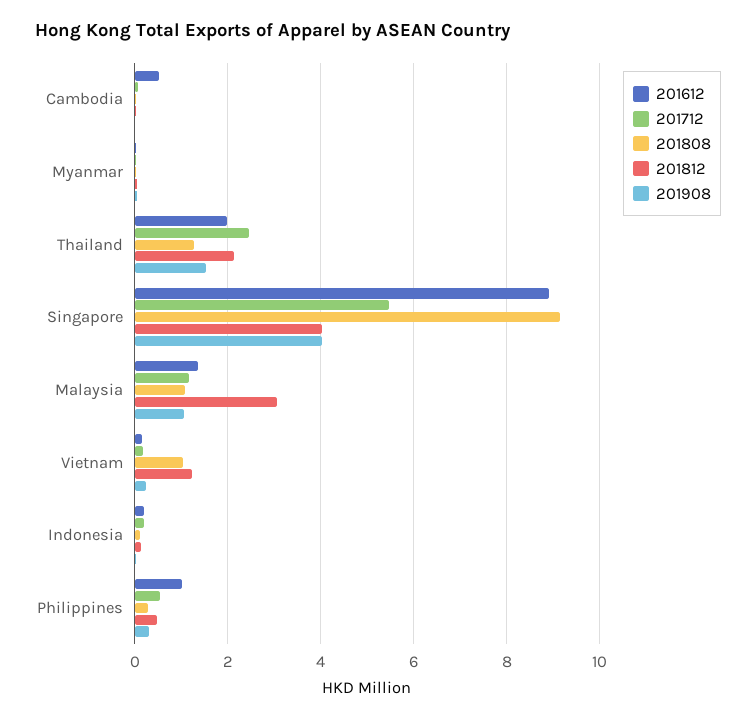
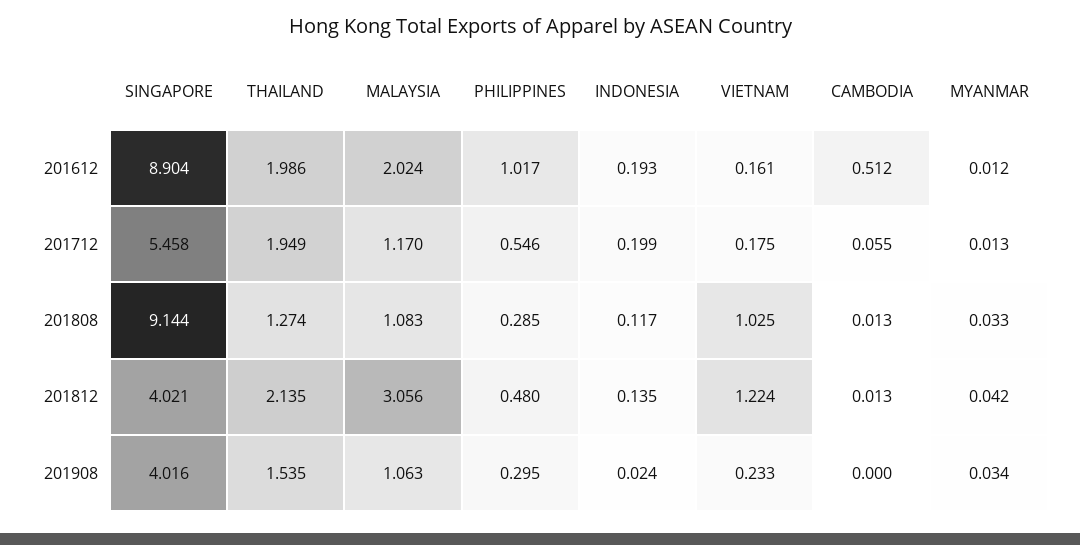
201712, Thailand: 2.4 -> 1.949
201612, Malaysia: 1.4 -> 2.024

